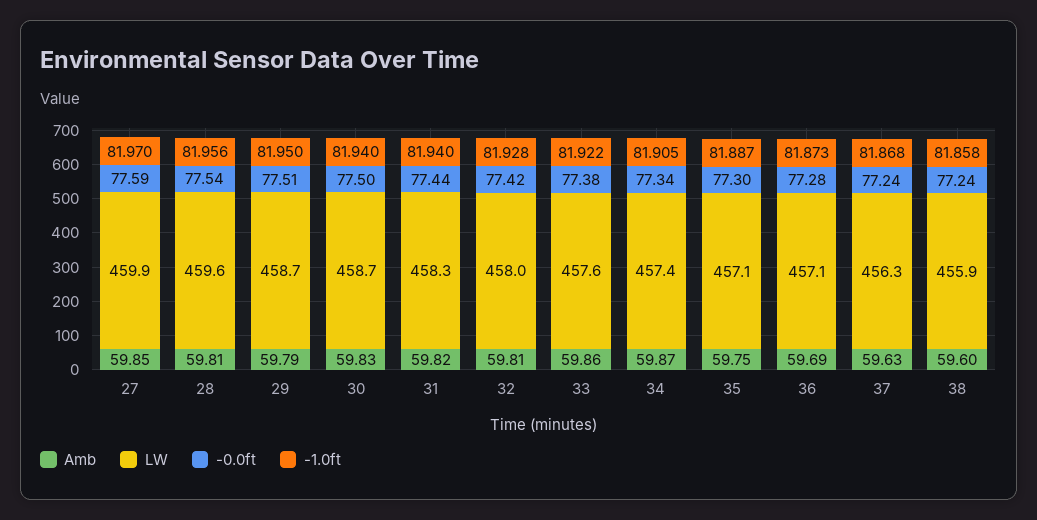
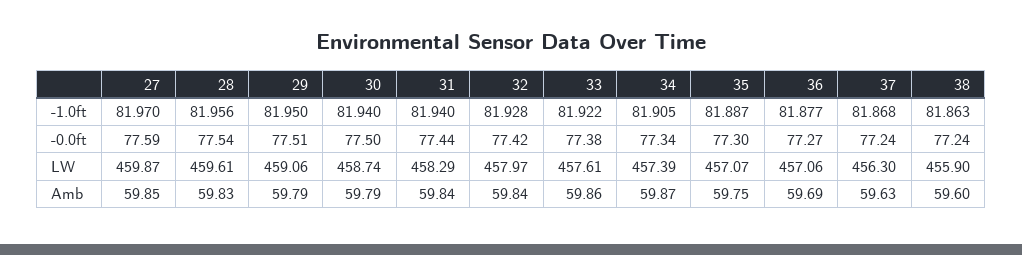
Amb, 28: 59.81 -> 59.83
LW, 29: 458.7 -> 459.06
Amb, 30: 59.83 -> 59.79
Amb, 31: 59.82 -> 59.84
Amb, 32: 59.81 -> 59.84
-0.0ft, 36: 77.28 -> 77.27
-1.0ft, 36: 81.873 -> 81.877
-1.0ft, 38: 81.858 -> 81.863

